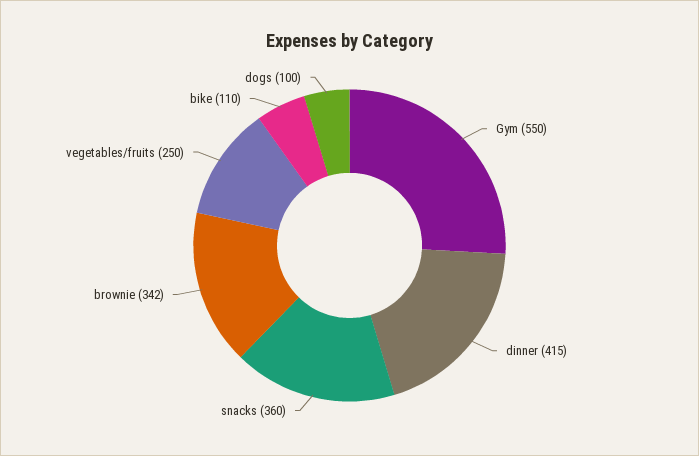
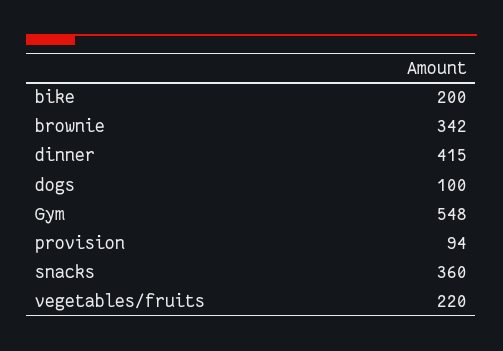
Gym: 550 -> 548
vegetables/fruits: 250 -> 220
bike: 110 -> 200
provision: none -> 94

